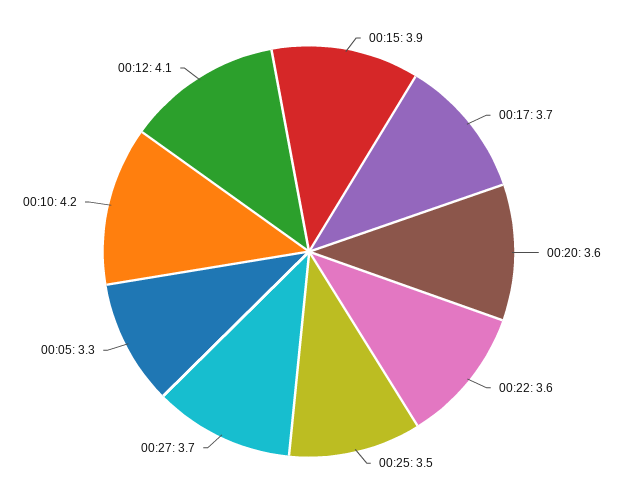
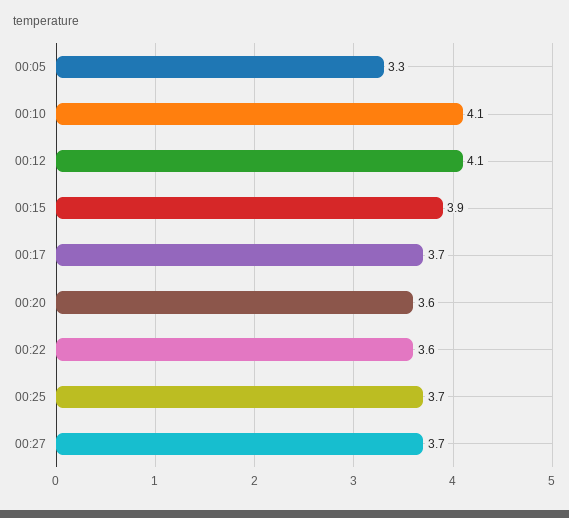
00:25: 3.5 -> 3.7
00:10: 4.2 -> 4.1

